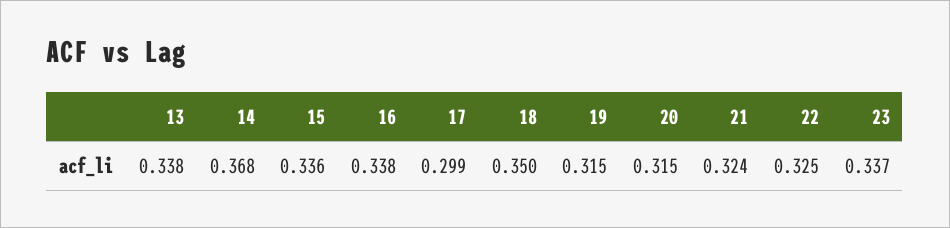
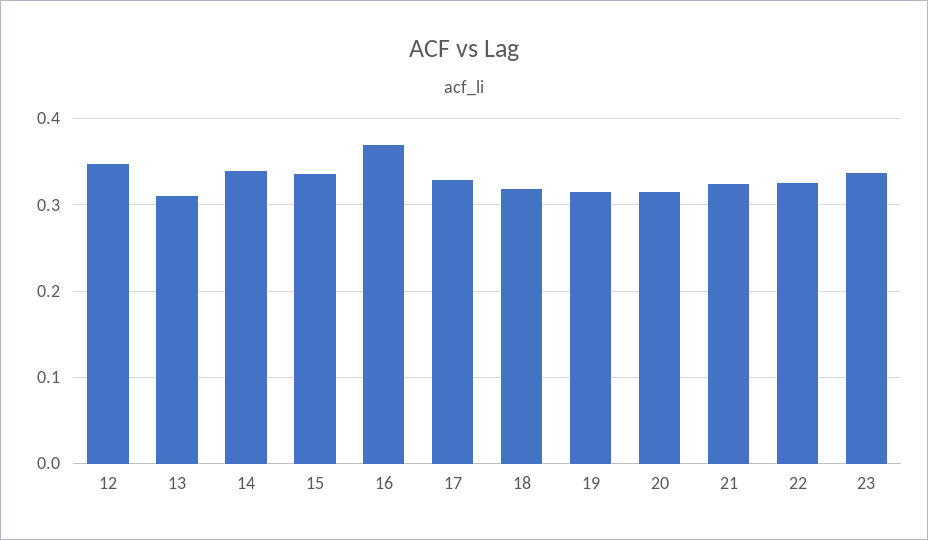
13: 0.338 -> 0.31
14: 0.368 -> 0.34
16: 0.338 -> 0.37
17: 0.299 -> 0.33
18: 0.35 -> 0.32
12: none -> 0.35

